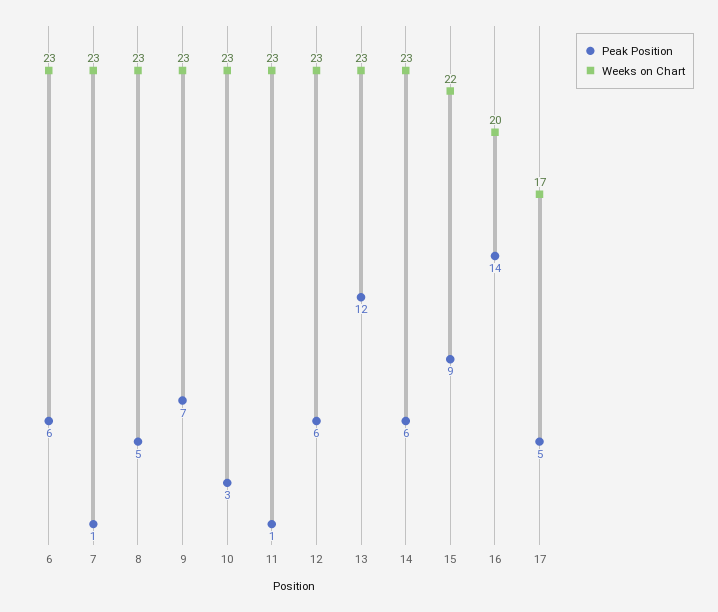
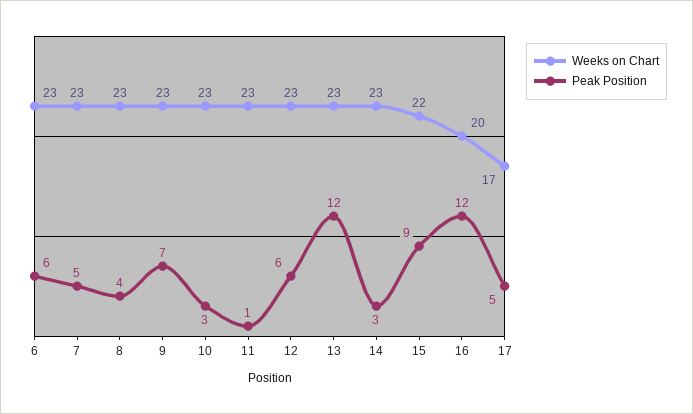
Peak Position, 7: 1 -> 5
Peak Position, 8: 5 -> 4
Peak Position, 14: 6 -> 3
Peak Position, 16: 14 -> 12

